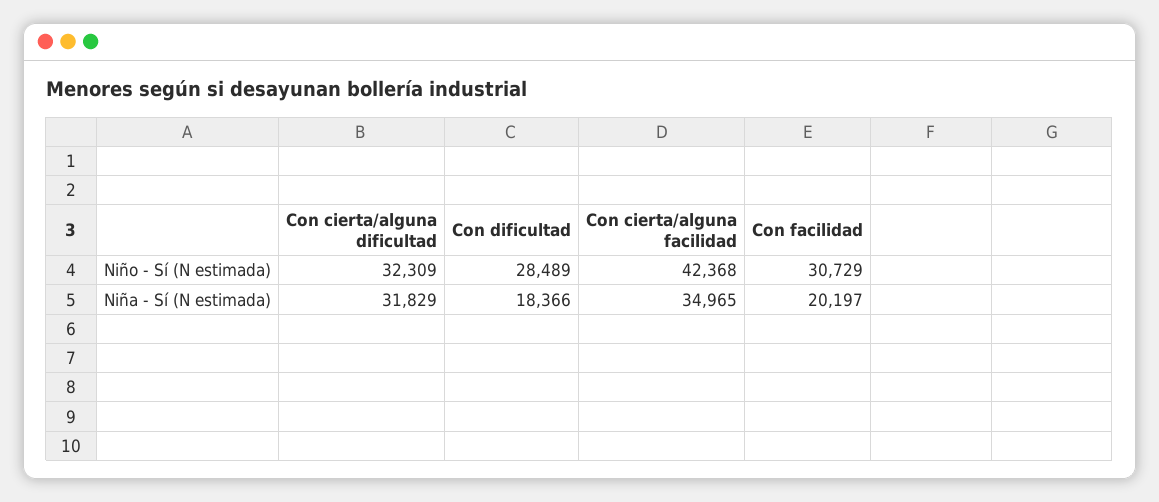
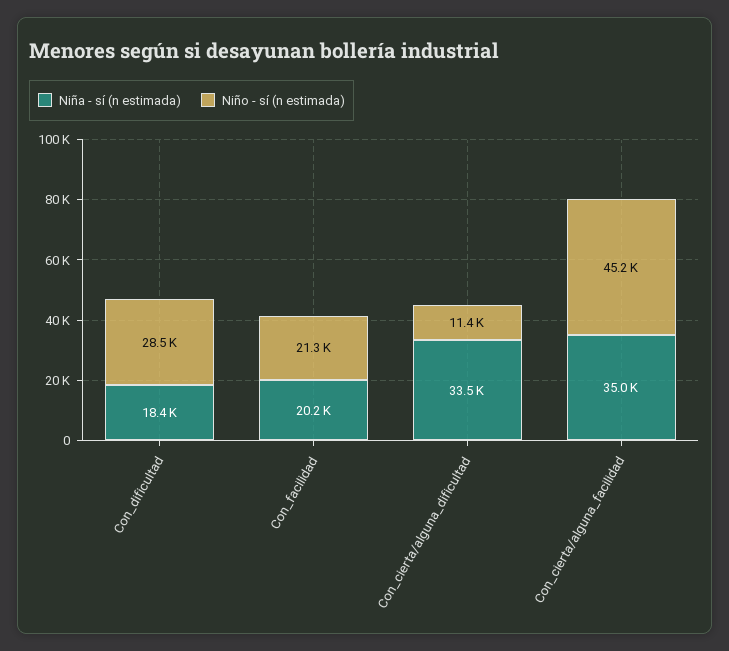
Niño - Sí (N estimada), Con cierta/alguna dificultad: 32309 -> 11400
Niño - Sí (N estimada), Con cierta/alguna facilidad: 42368 -> 45200
Niño - Sí (N estimada), Con facilidad: 30729 -> 21300
Niña - Sí (N estimada), Con cierta/alguna dificultad: 31829 -> 33500

